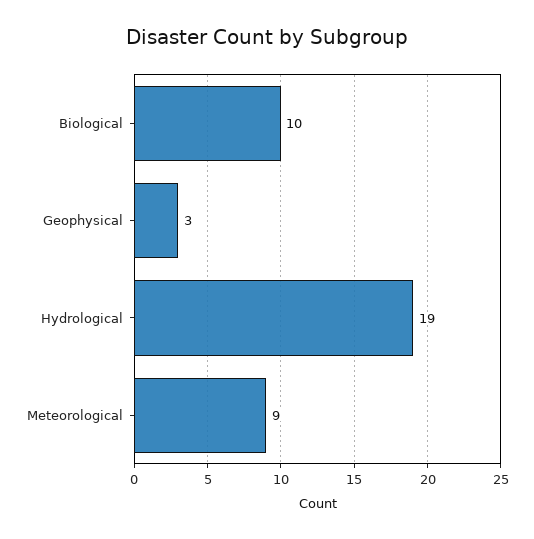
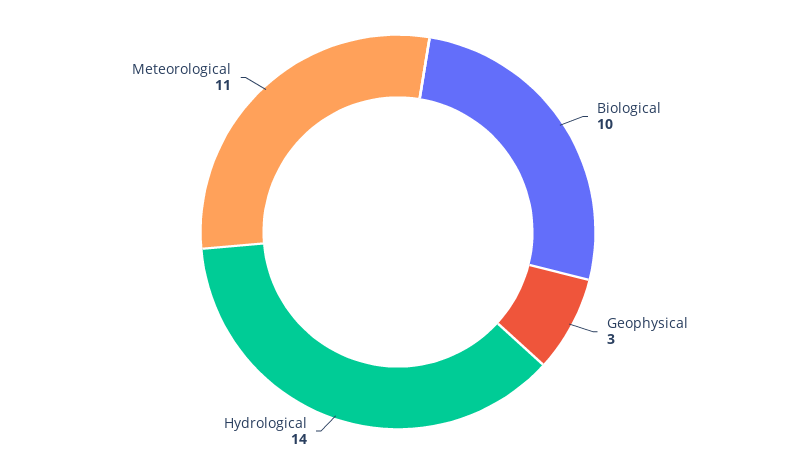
Hydrological: 19 -> 14
Meteorological: 9 -> 11

